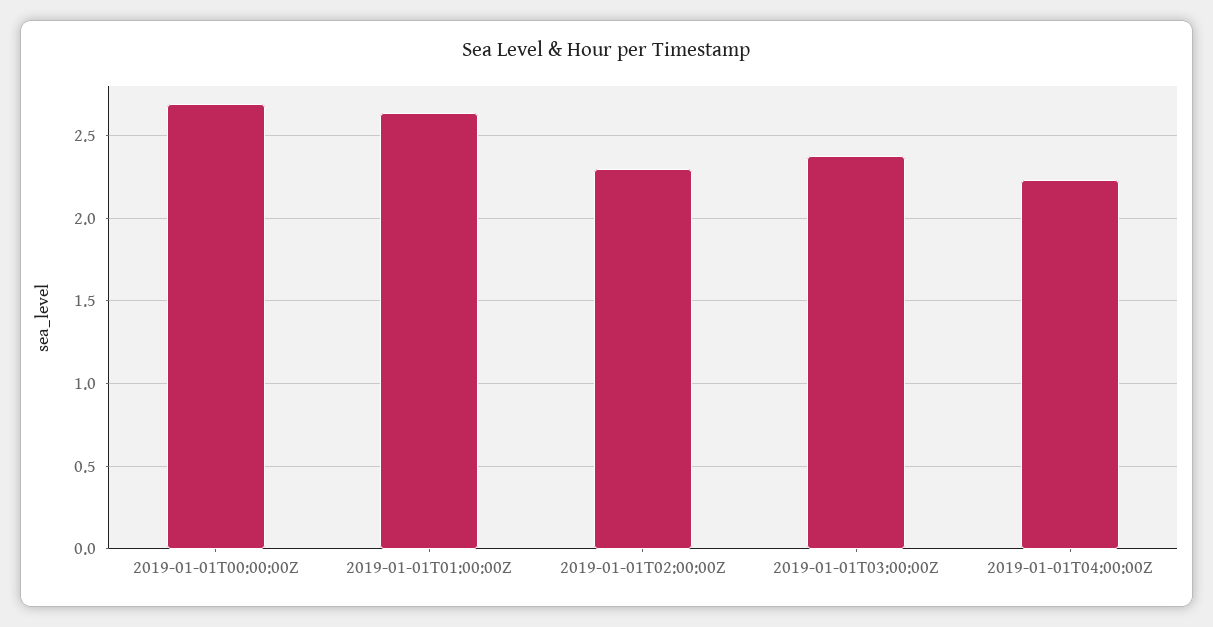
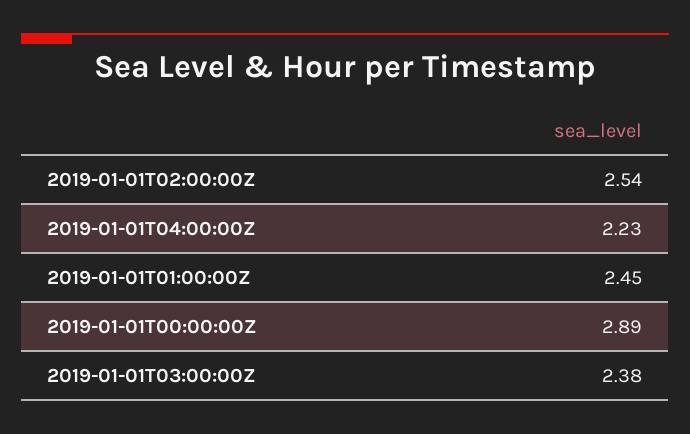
2019-01-01T00:00:00Z: 2.7 -> 2.89
2019-01-01T01:00:00Z: 2.65 -> 2.45
2019-01-01T02:00:00Z: 2.3 -> 2.54

